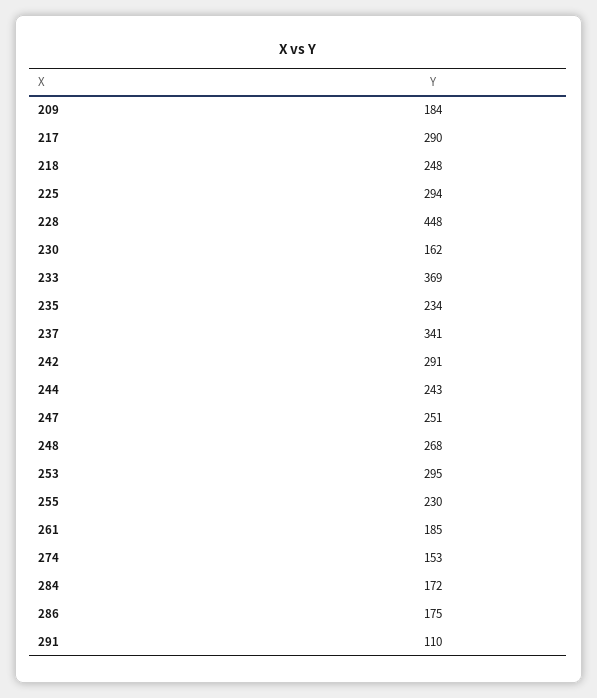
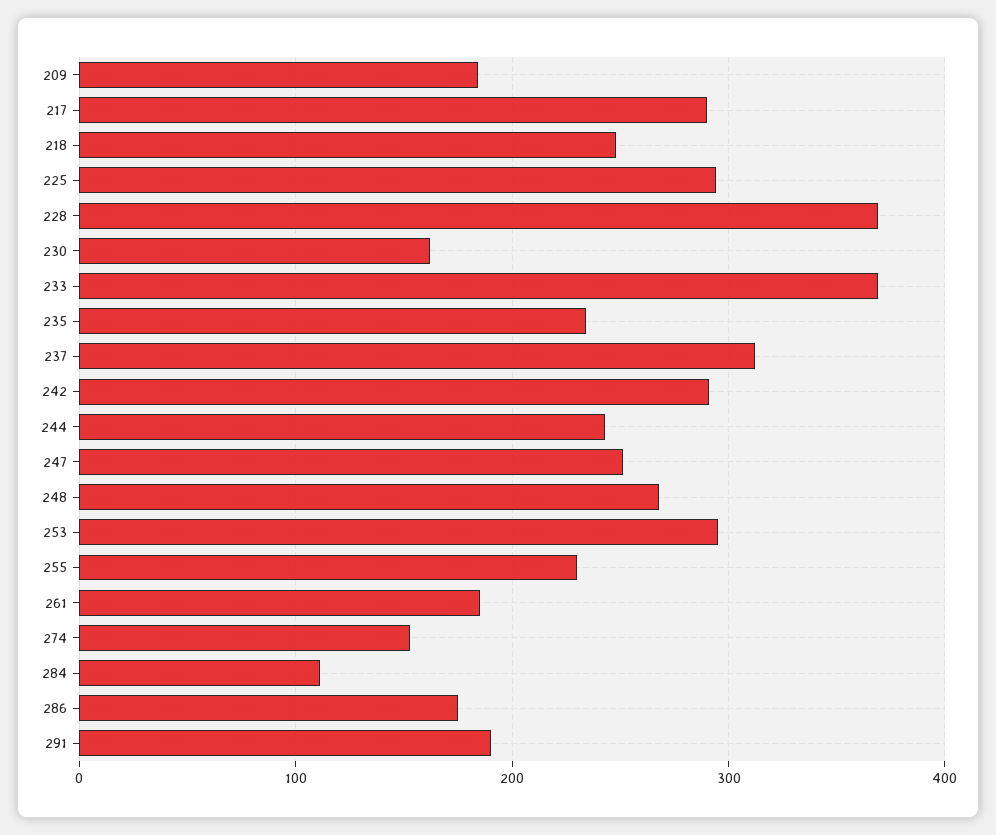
228: 448 -> 370
237: 341 -> 310
284: 172 -> 110
291: 110 -> 190

